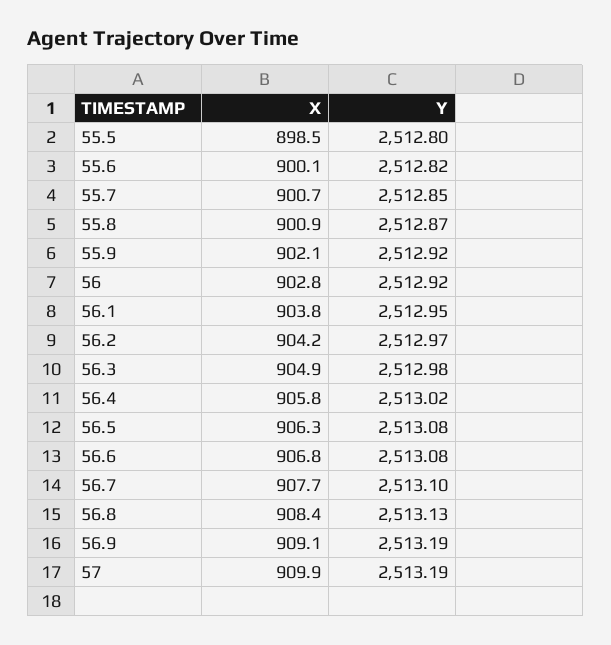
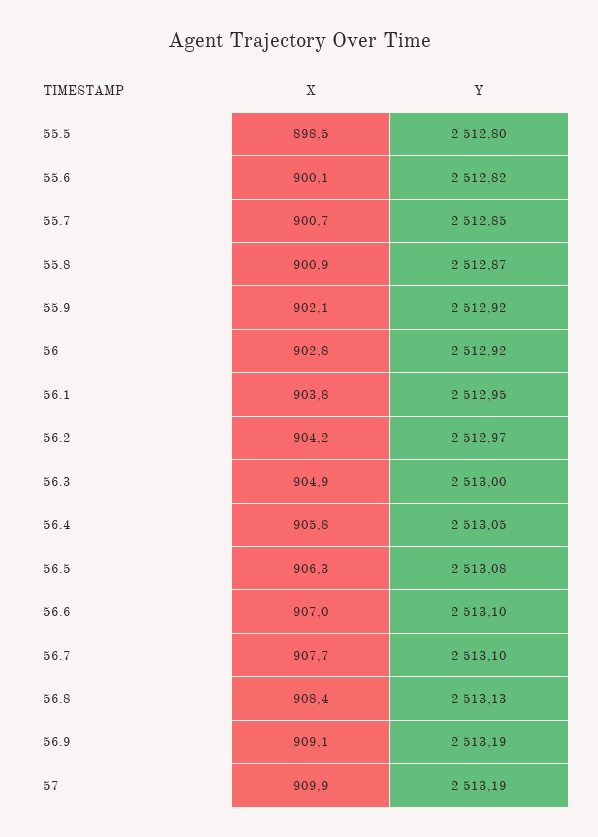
Y, 56.3: 2512.98 -> 2513
Y, 56.4: 2513.02 -> 2513.05
X, 56.6: 906.8 -> 907
Y, 56.6: 2513.08 -> 2513.1

